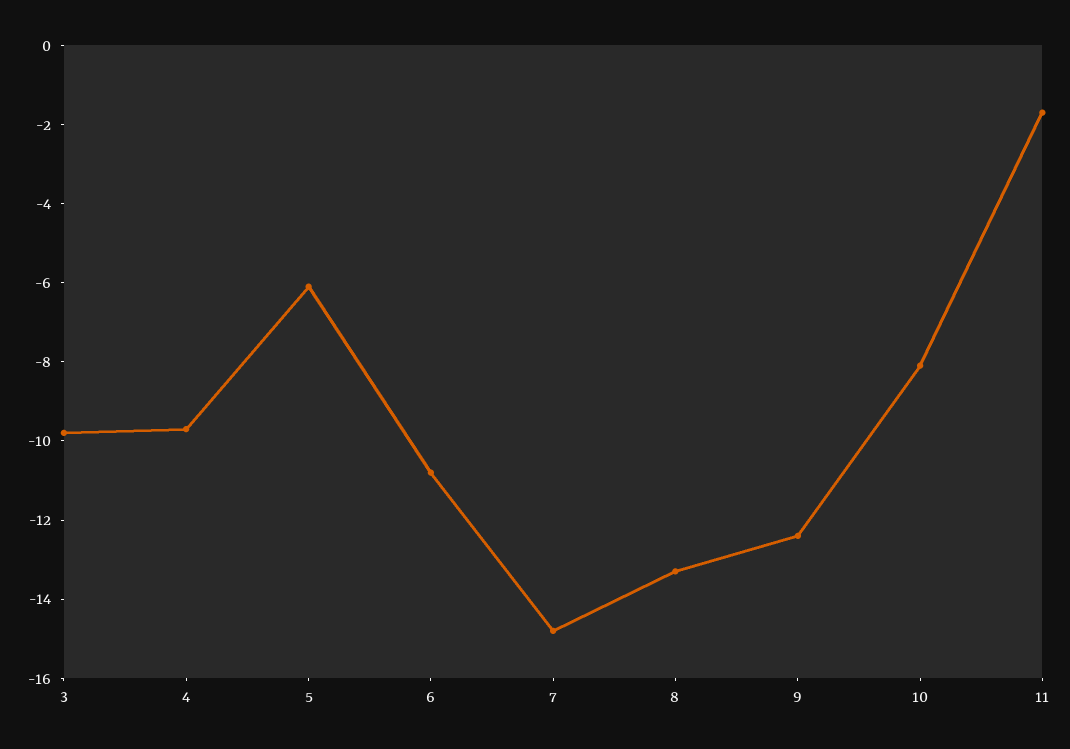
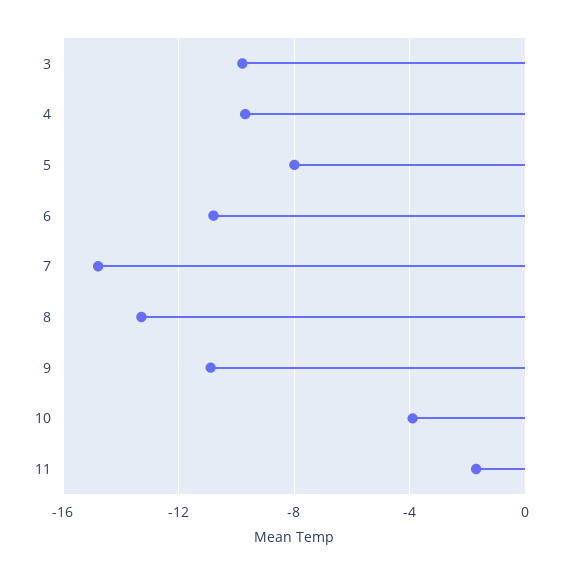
5: -6 -> -8
9: -12.5 -> -11
10: -8 -> -4

